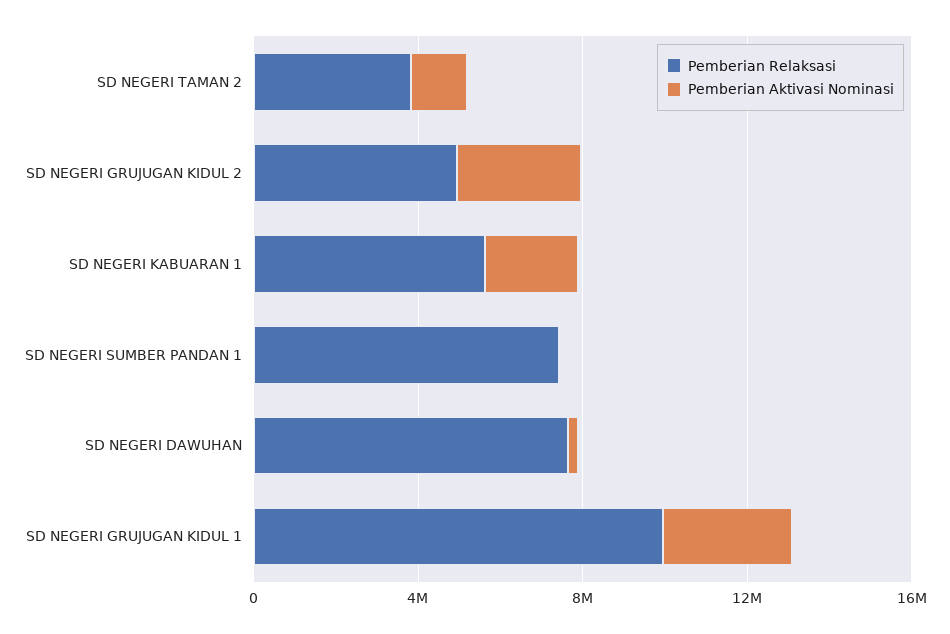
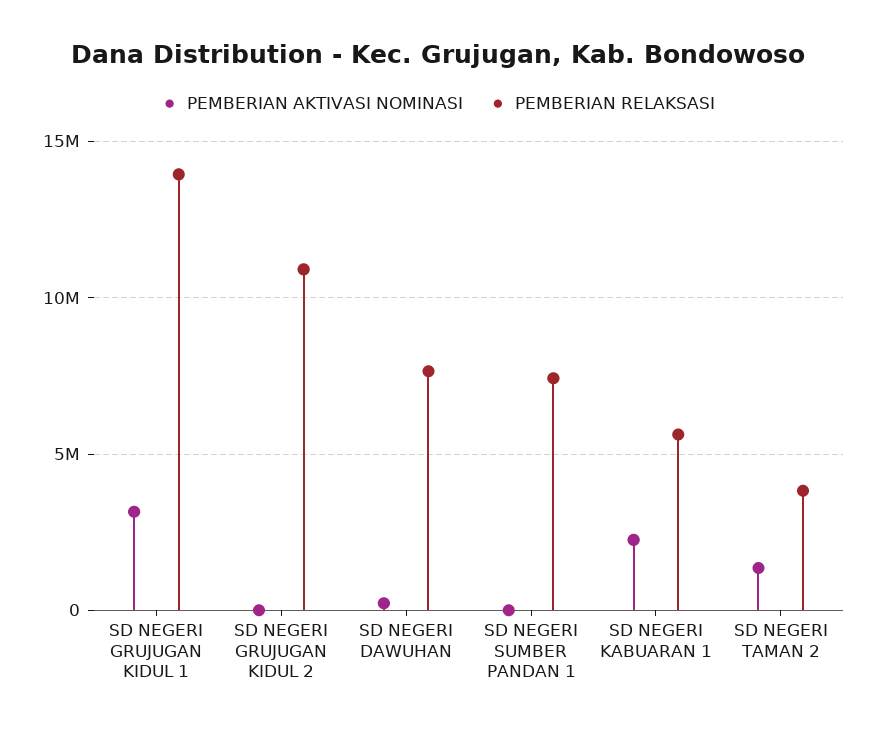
Pemberian Relaksasi, SD NEGERI GRUJUGAN KIDUL 2: 5000000 -> 11000000
Pemberian Aktivasi Nominasi, SD NEGERI GRUJUGAN KIDUL 2: 3000000 -> 0
Pemberian Relaksasi, SD NEGERI GRUJUGAN KIDUL 1: 10000000 -> 14000000

